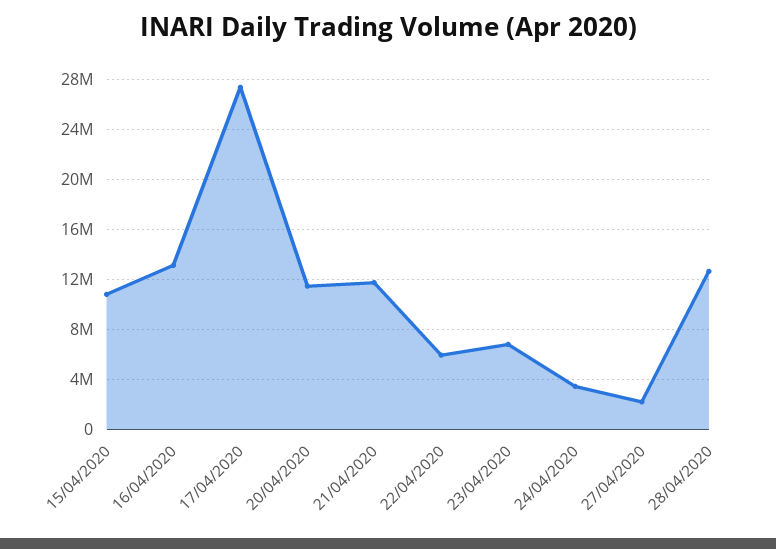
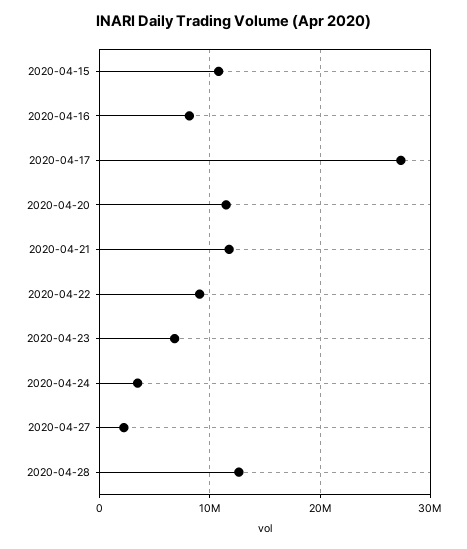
16/04/2020: 13000000 -> 8000000
22/04/2020: 6000000 -> 9000000

